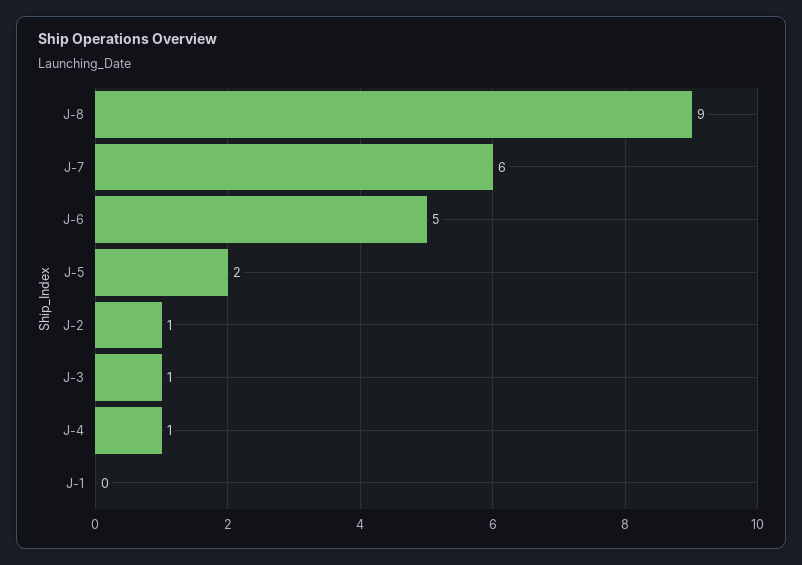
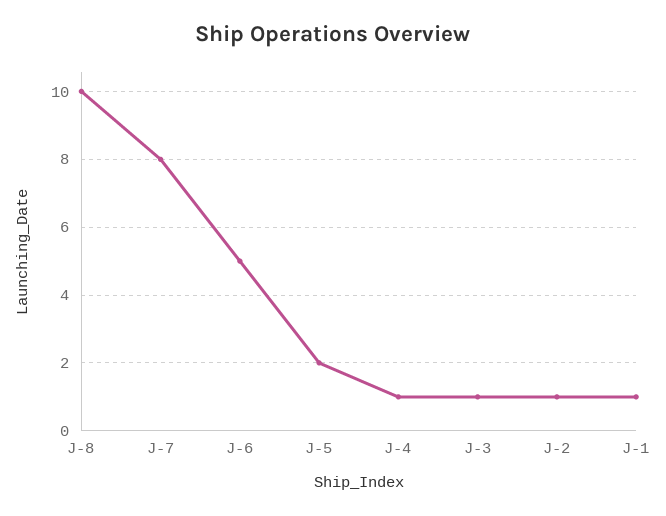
J-8: 9 -> 10
J-7: 6 -> 8
J-1: 0 -> 1

